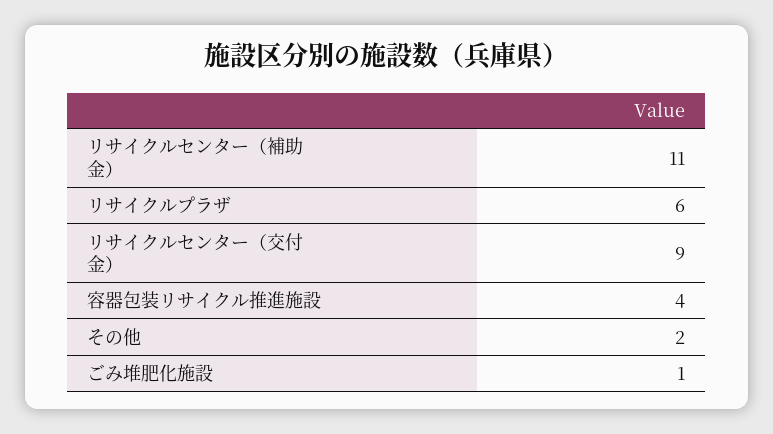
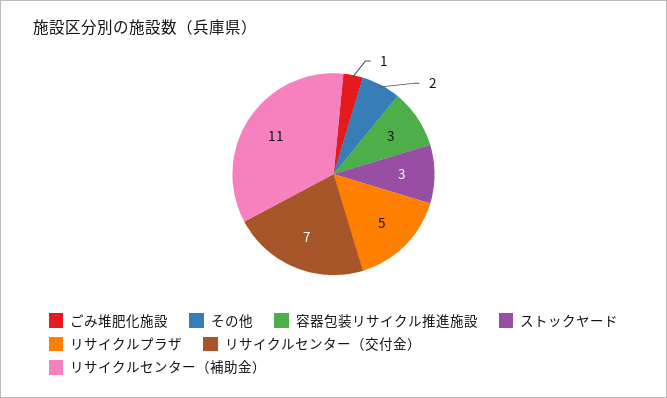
リサイクルプラザ: 6 -> 5
リサイクルセンター（交付金）: 9 -> 7
容器包装リサイクル推進施設: 4 -> 3
ストックヤード: none -> 3

